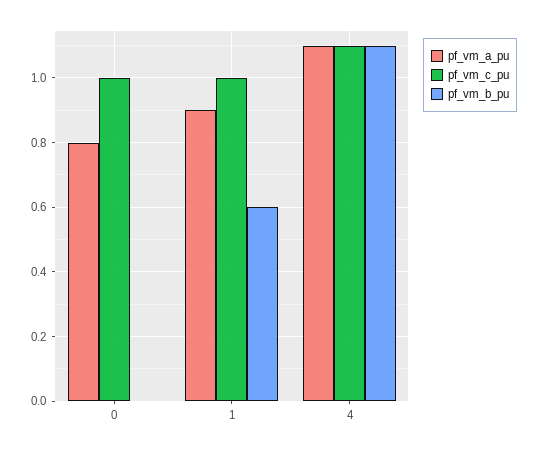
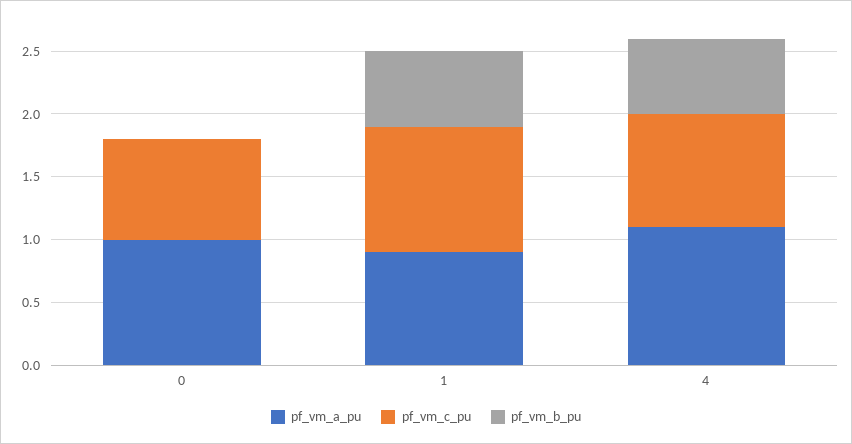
pf_vm_a_pu, 0: 0.8 -> 1
pf_vm_c_pu, 0: 1 -> 0.8
pf_vm_c_pu, 4: 1.1 -> 0.9
pf_vm_b_pu, 4: 1.1 -> 0.6

